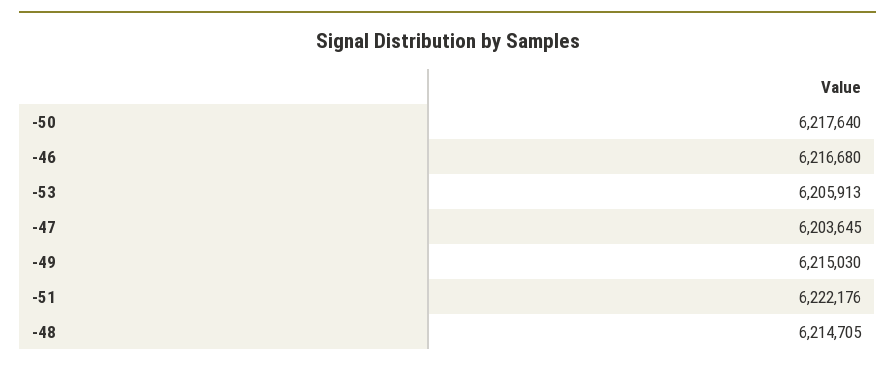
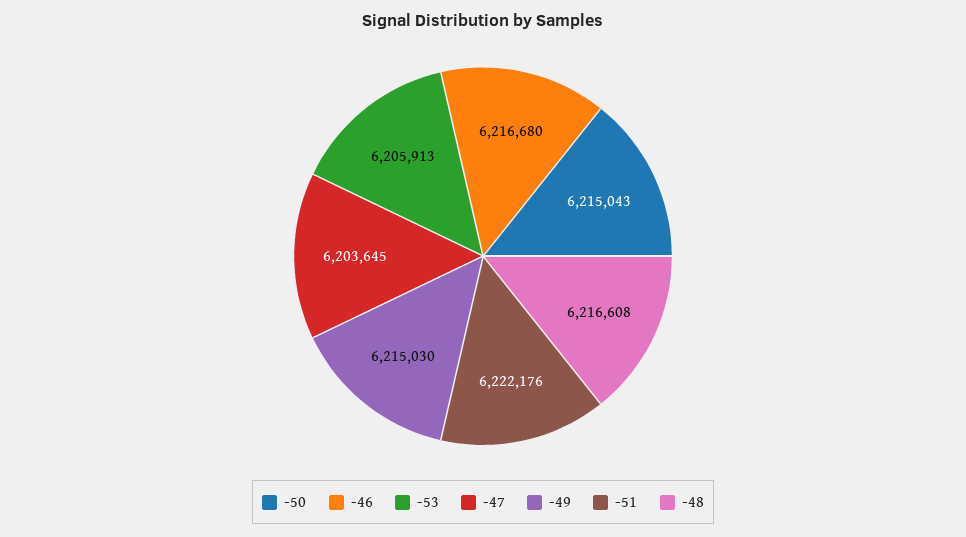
-50: 6217640 -> 6215043
-48: 6214705 -> 6216608

